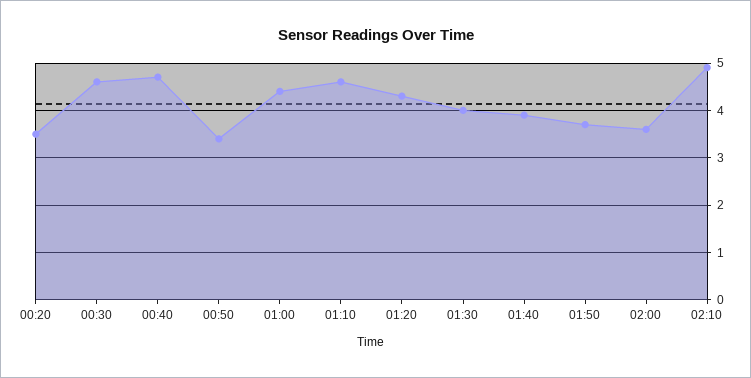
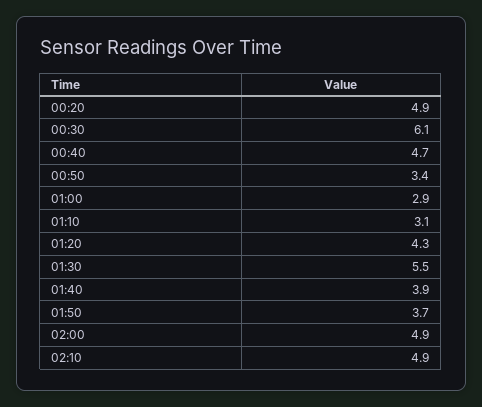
00:20: 3.5 -> 4.9
00:30: 4.5 -> 6.1
01:00: 4.5 -> 2.9
01:10: 4.5 -> 3.1
01:30: 4 -> 5.5
02:00: 3.5 -> 4.9

